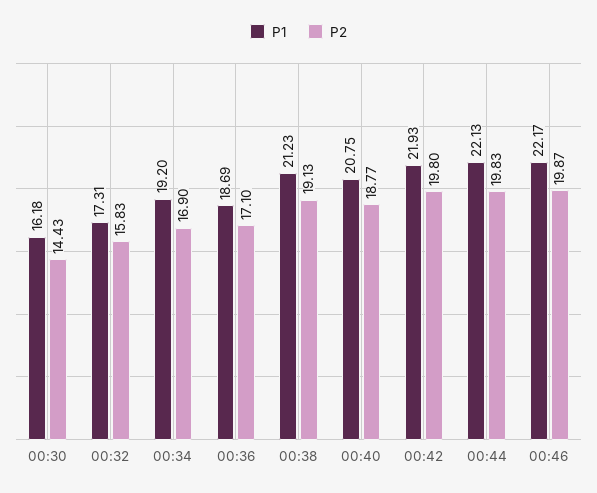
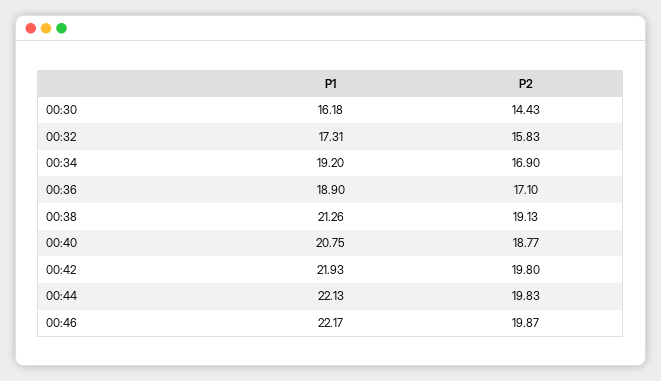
P1, 00:36: 18.69 -> 18.9
P1, 00:38: 21.23 -> 21.26

